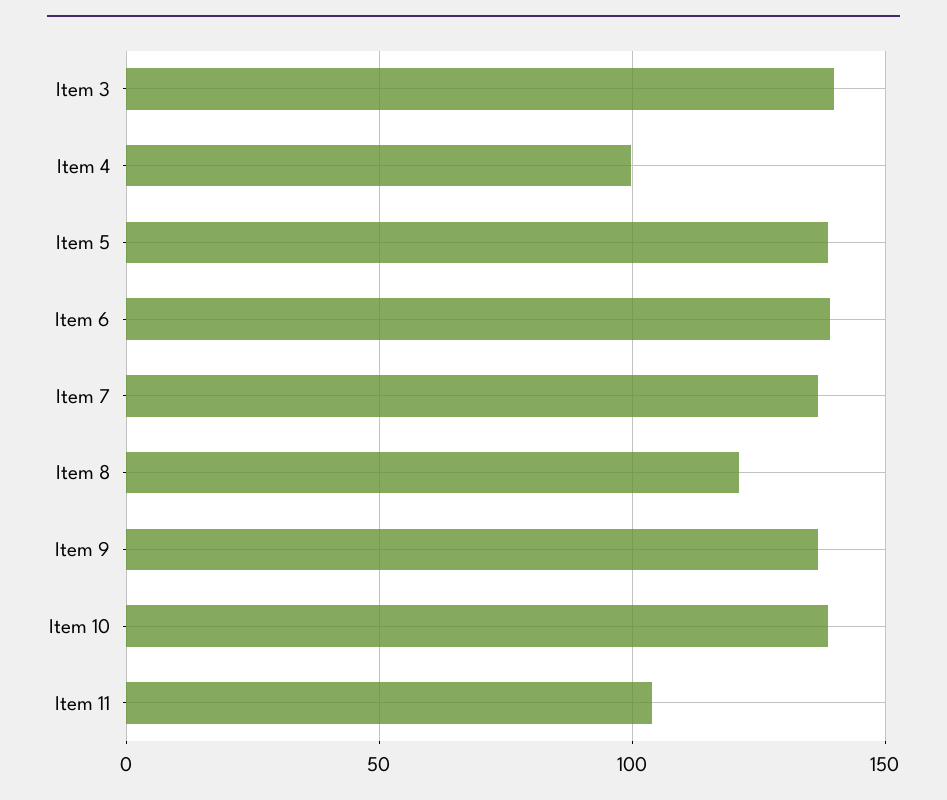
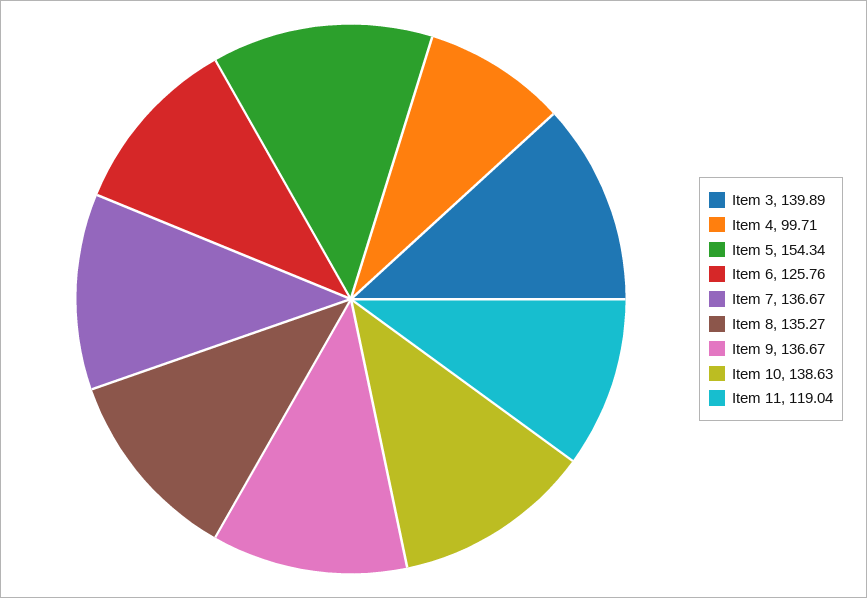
Item 5: 140 -> 154.34
Item 6: 140 -> 125.76
Item 8: 120 -> 135.27
Item 11: 105 -> 119.04

